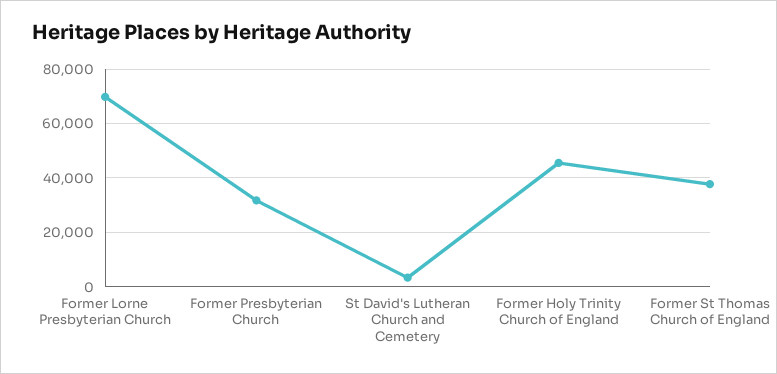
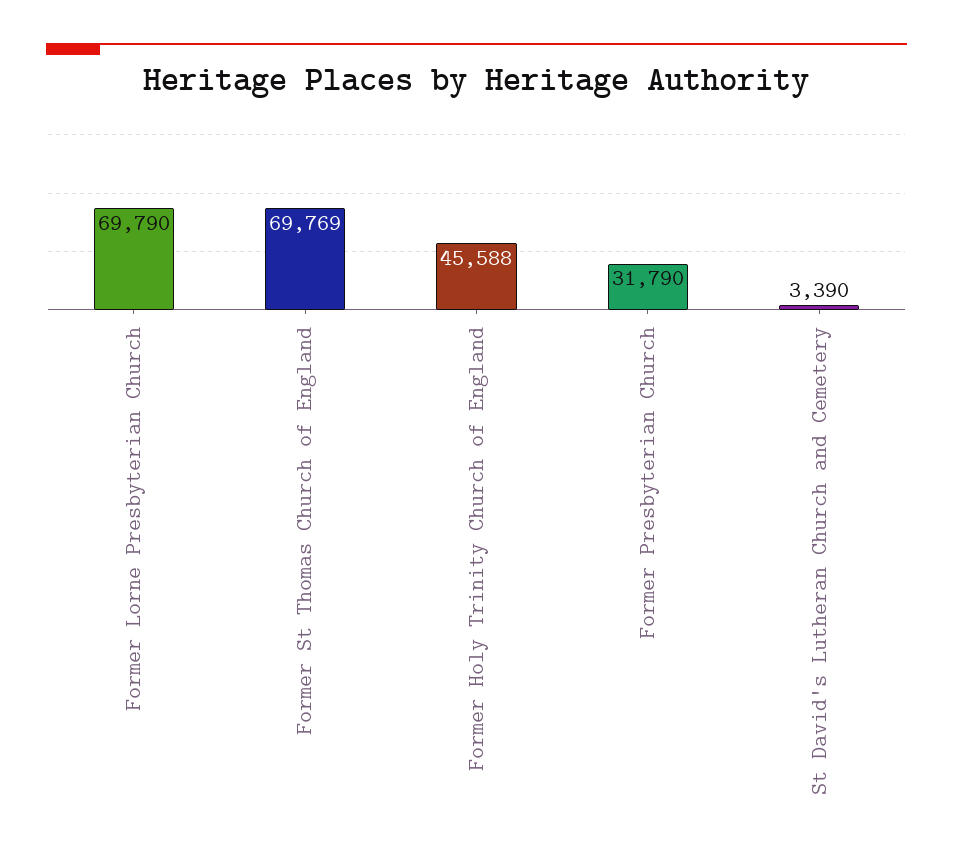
Former St Thomas Church of England: 37500 -> 69769

